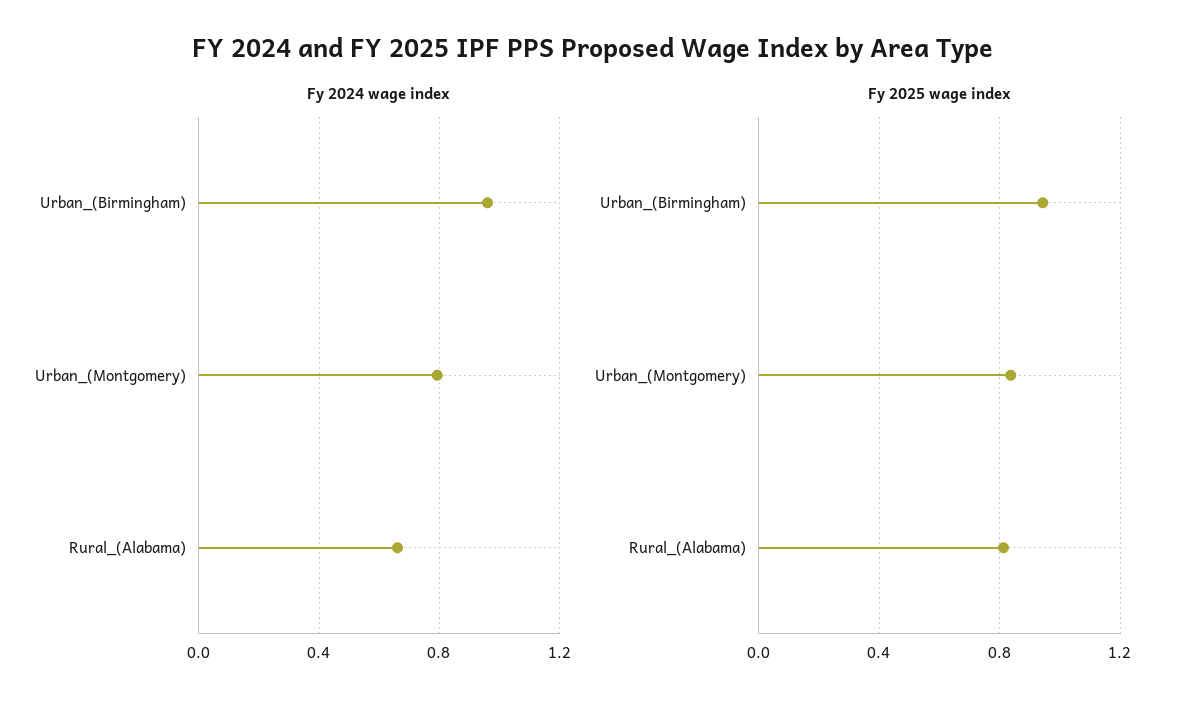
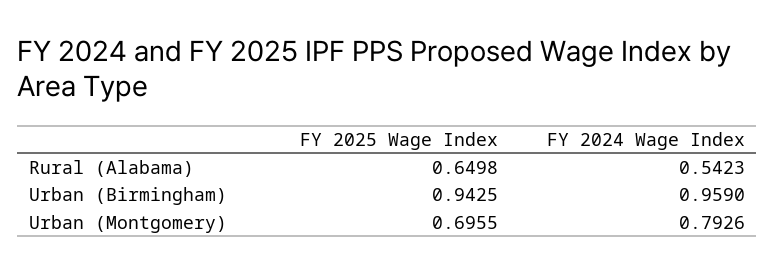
Fy 2024 wage index, Rural_(Alabama): 0.65 -> 0.5423
Fy 2025 wage index, Urban_(Montgomery): 0.85 -> 0.6955
Fy 2025 wage index, Rural_(Alabama): 0.8 -> 0.6498

